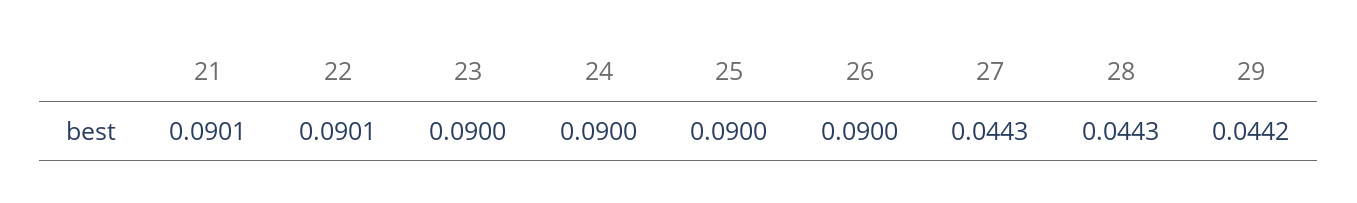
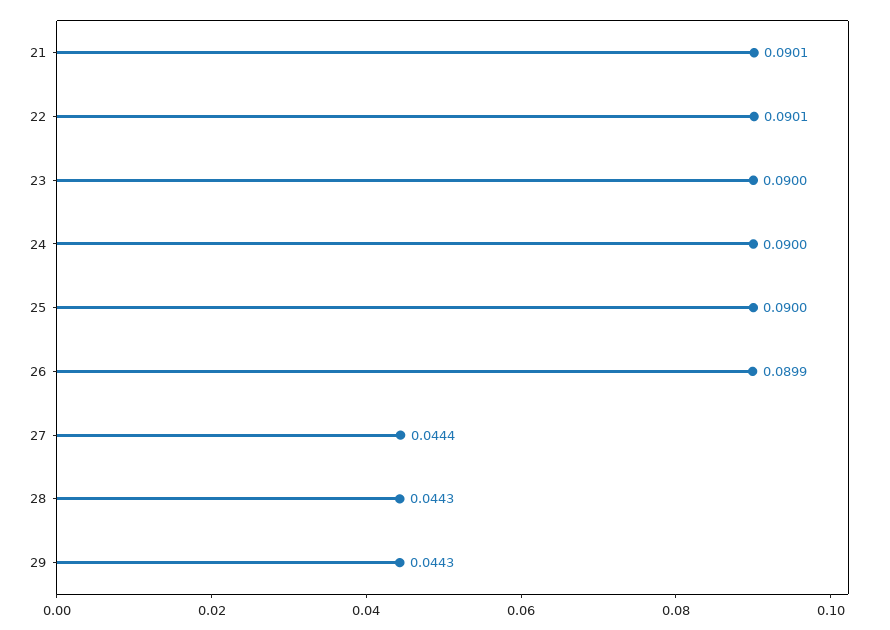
26: 0.09 -> 0.0899
27: 0.0443 -> 0.0444
29: 0.0442 -> 0.0443

